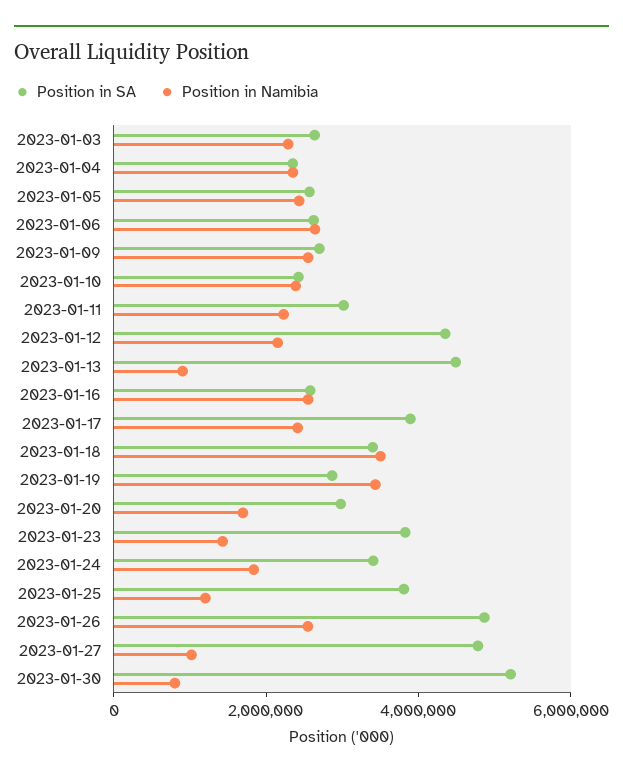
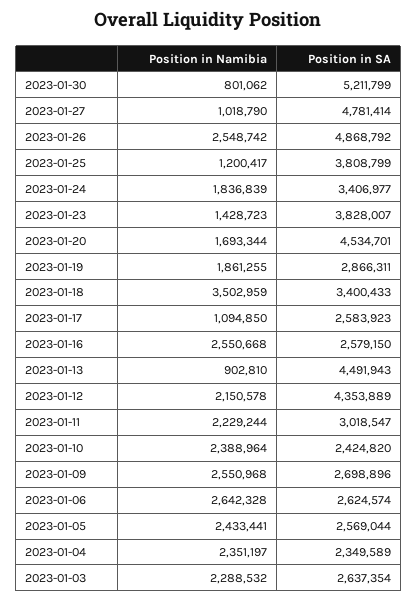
Position in SA, 2023-01-17: 4000000 -> 2583923
Position in Namibia, 2023-01-17: 2500000 -> 1094850
Position in Namibia, 2023-01-19: 3500000 -> 1861255
Position in SA, 2023-01-20: 3000000 -> 4534701

